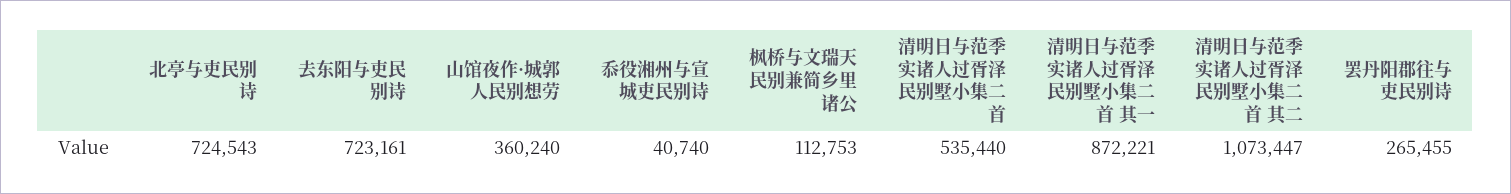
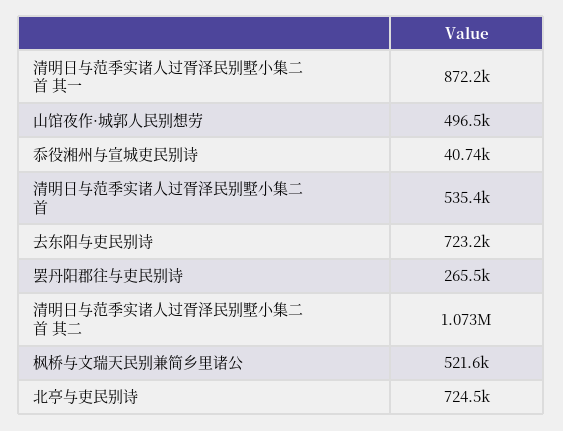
山馆夜作·城郭人民别想劳: 360240 -> 496500
枫桥与文瑞天民别兼简乡里诸公: 112753 -> 521600

